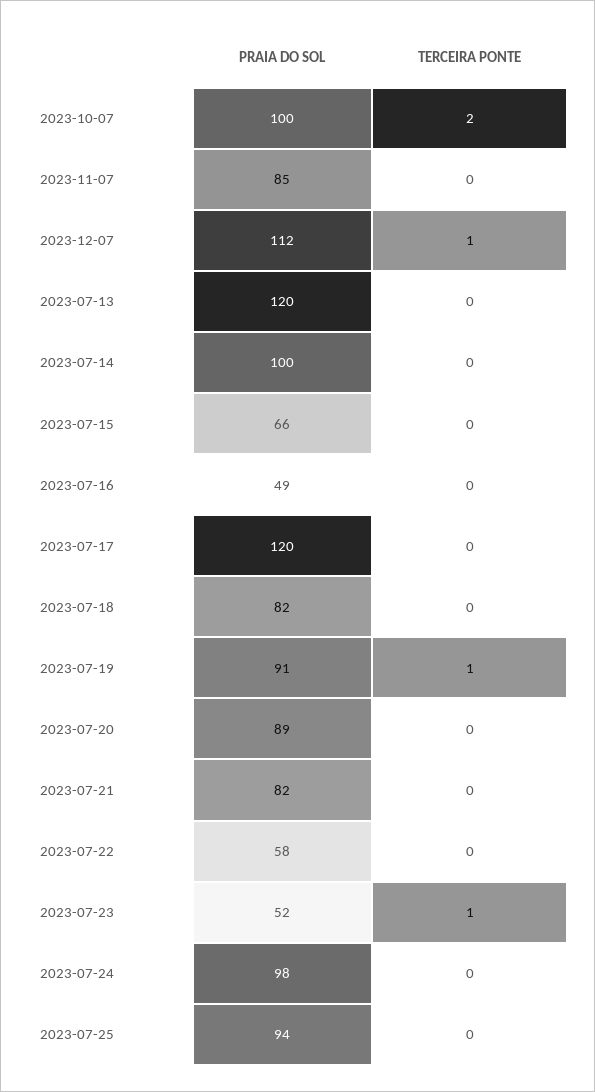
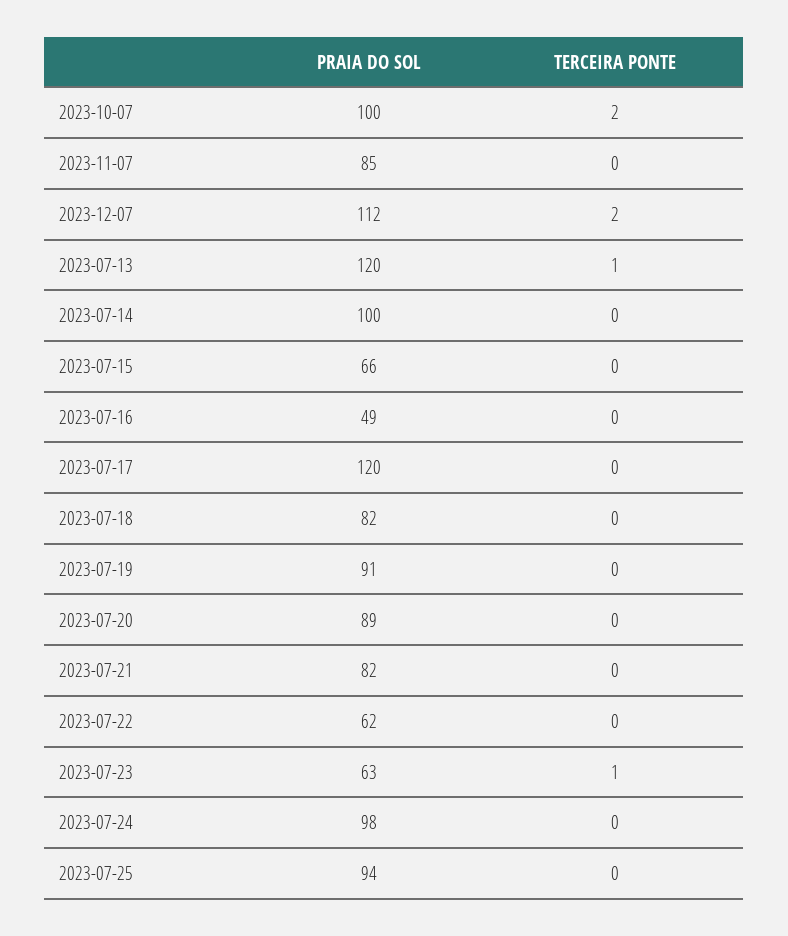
TERCEIRA PONTE, 2023-12-07: 1 -> 2
TERCEIRA PONTE, 2023-07-13: 0 -> 1
TERCEIRA PONTE, 2023-07-19: 1 -> 0
PRAIA DO SOL, 2023-07-22: 58 -> 62
PRAIA DO SOL, 2023-07-23: 52 -> 63

